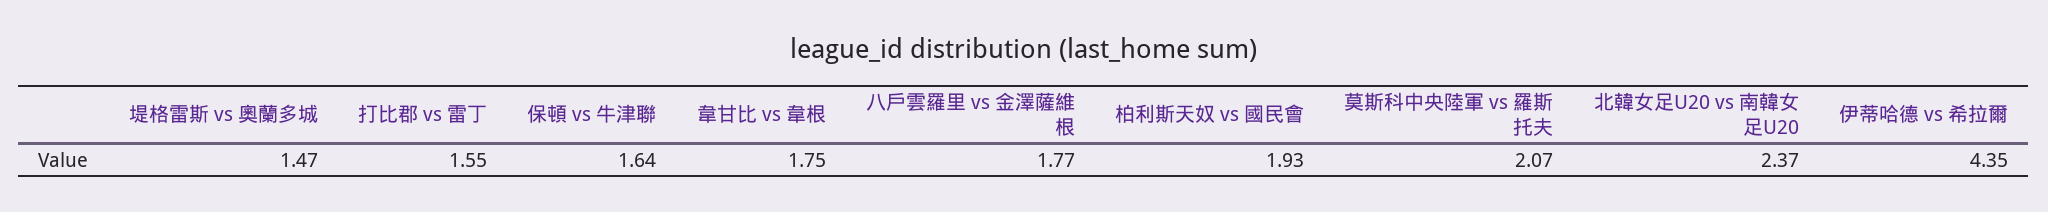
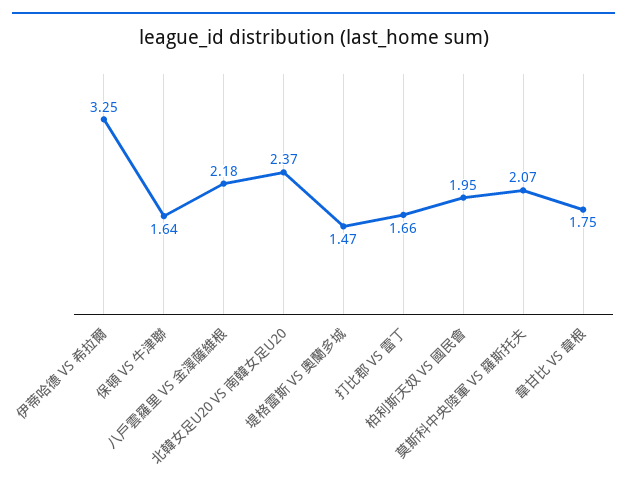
打比郡 vs 雷丁: 1.55 -> 1.66
八戶雲羅里 vs 金澤薩維根: 1.77 -> 2.18
柏利斯天奴 vs 國民會: 1.93 -> 1.95
伊蒂哈德 vs 希拉爾: 4.35 -> 3.25

